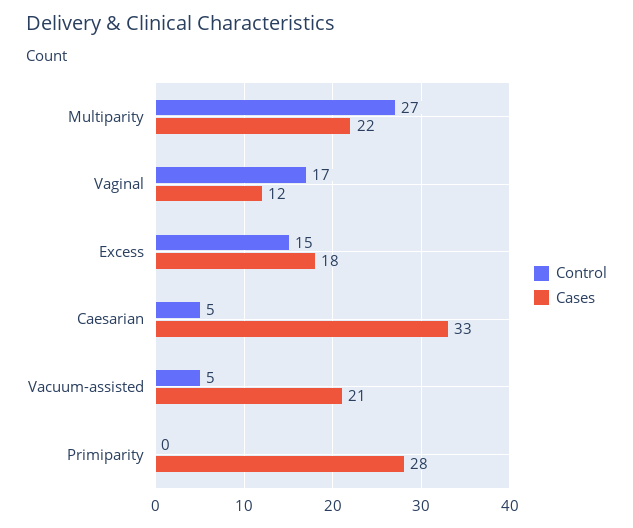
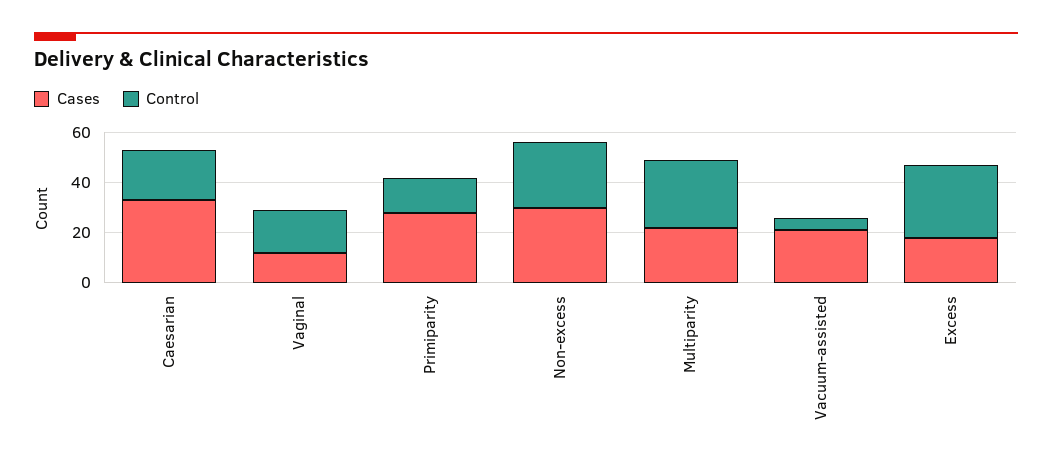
Control, Excess: 15 -> 30
Control, Caesarian: 5 -> 20
Control, Primiparity: 0 -> 15
Cases, Non-excess: none -> 30
Control, Non-excess: none -> 25

